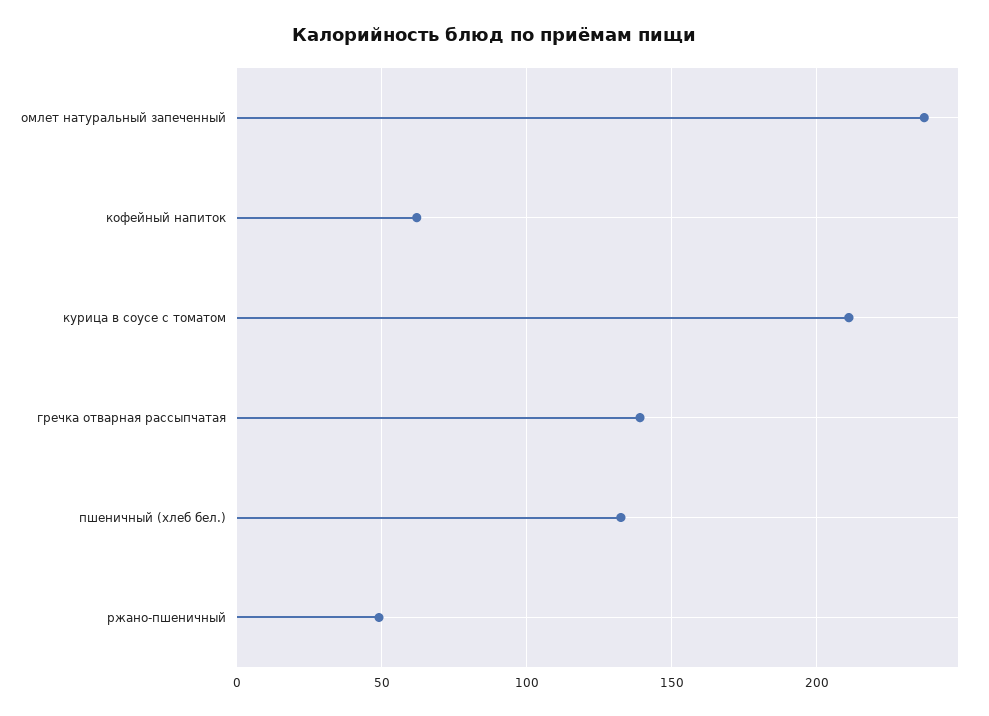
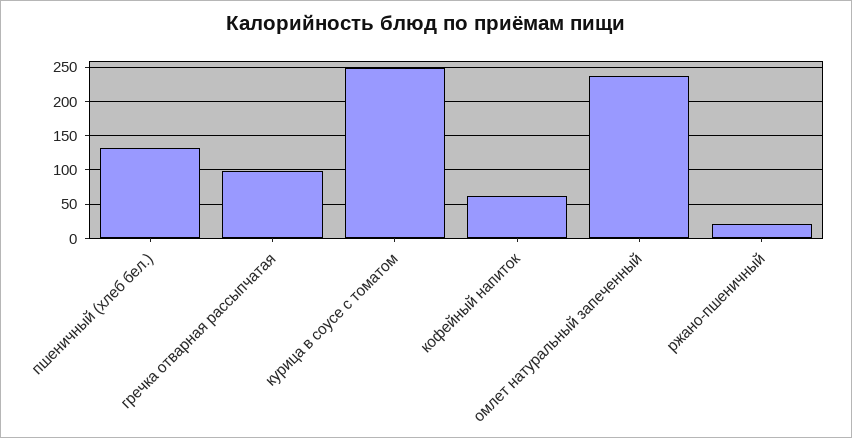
курица в соусе с томатом: 210 -> 250
гречка отварная рассыпчатая: 140 -> 100
ржано-пшеничный: 50 -> 20

